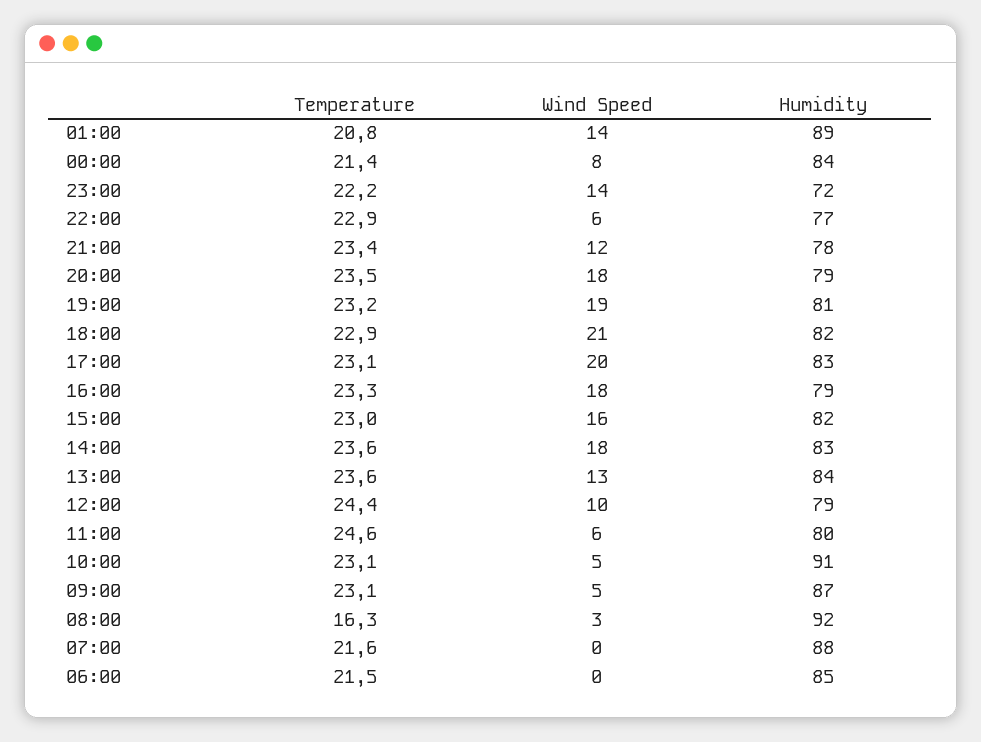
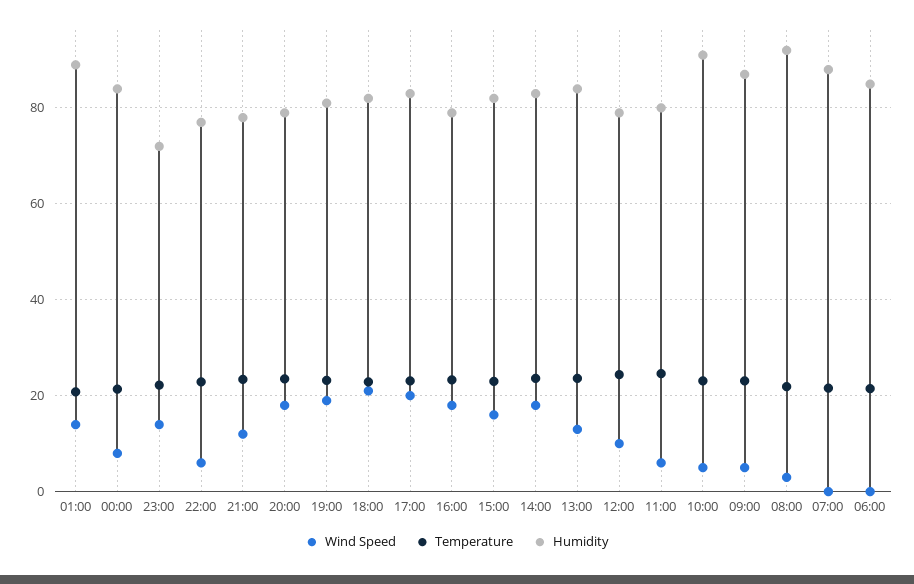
Temperature, 08:00: 16.3 -> 22

